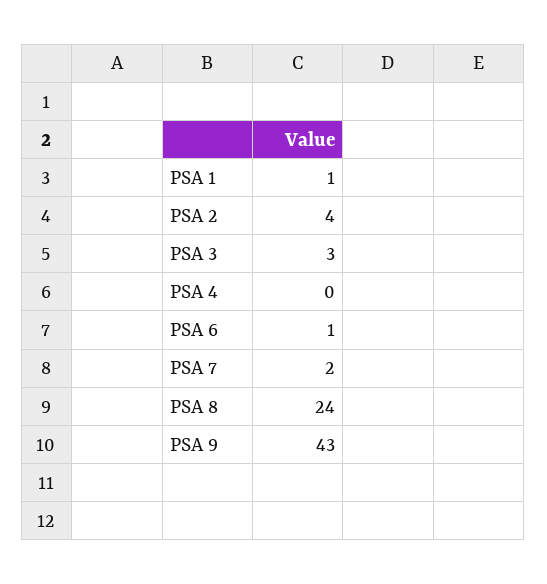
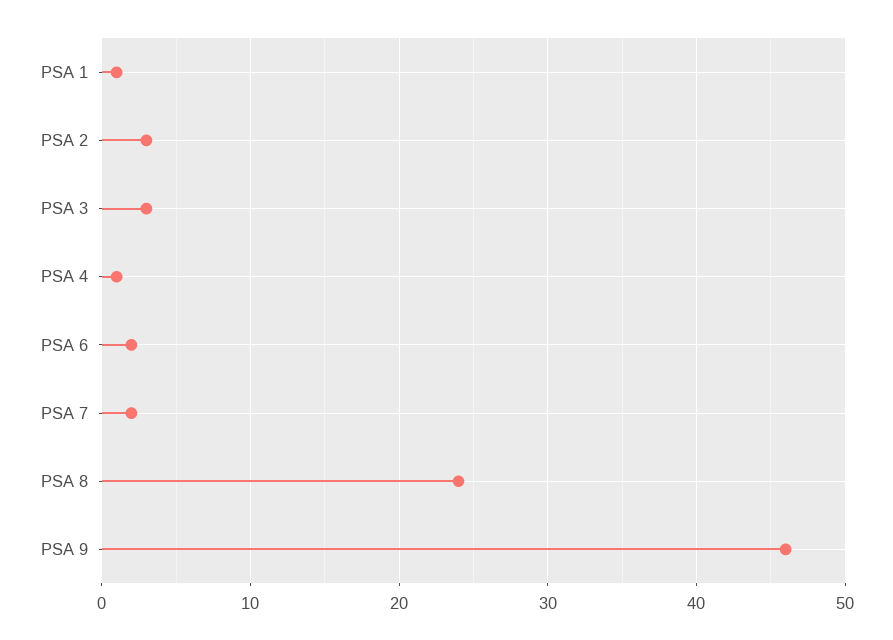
PSA 2: 4 -> 3
PSA 4: 0 -> 1
PSA 6: 1 -> 2
PSA 9: 43 -> 46

